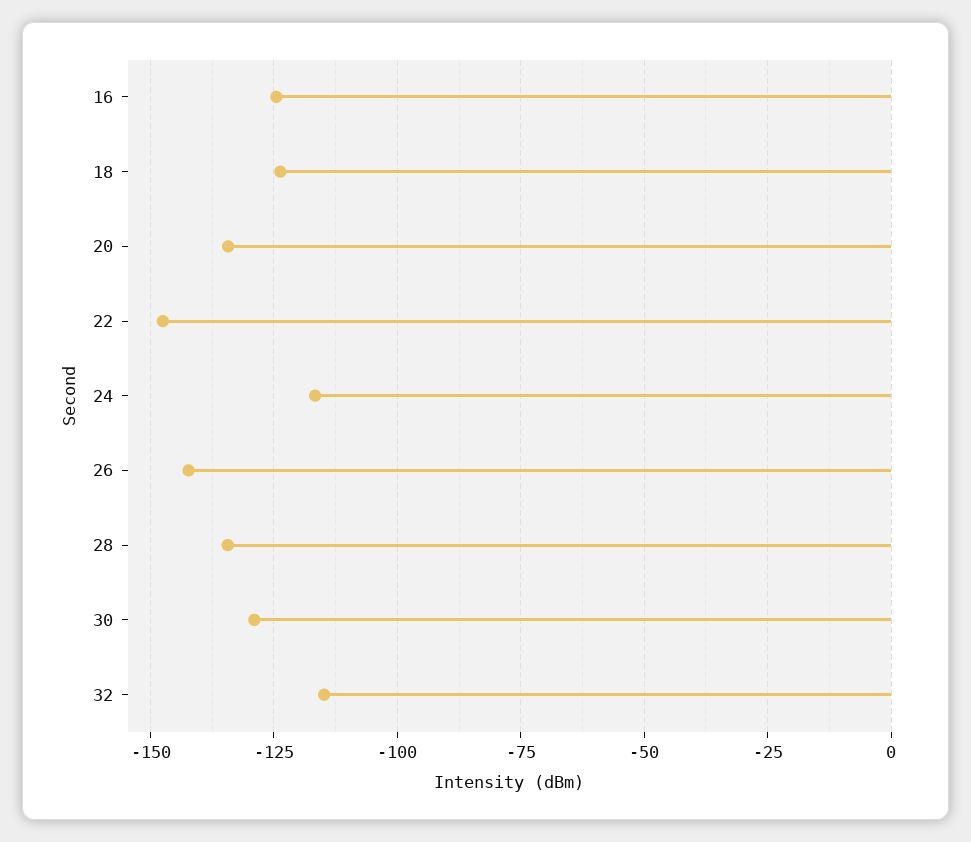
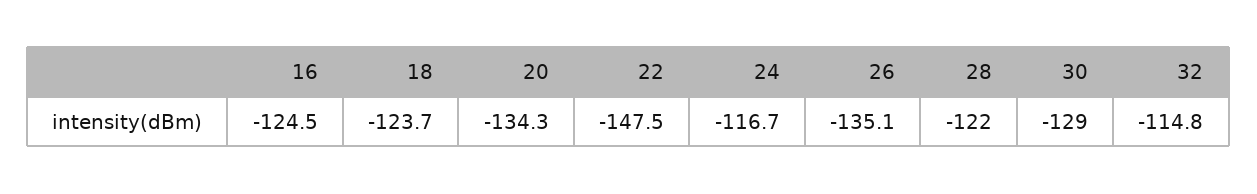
26: -142.5 -> -135.1
28: -135 -> -122

